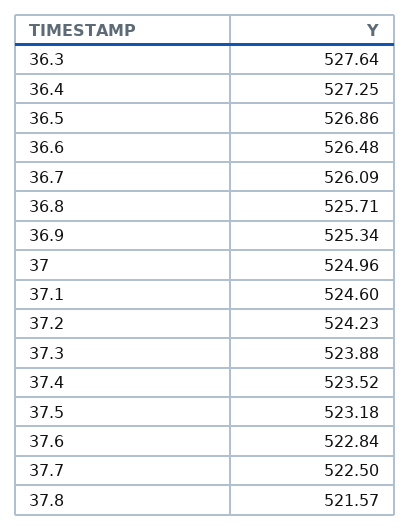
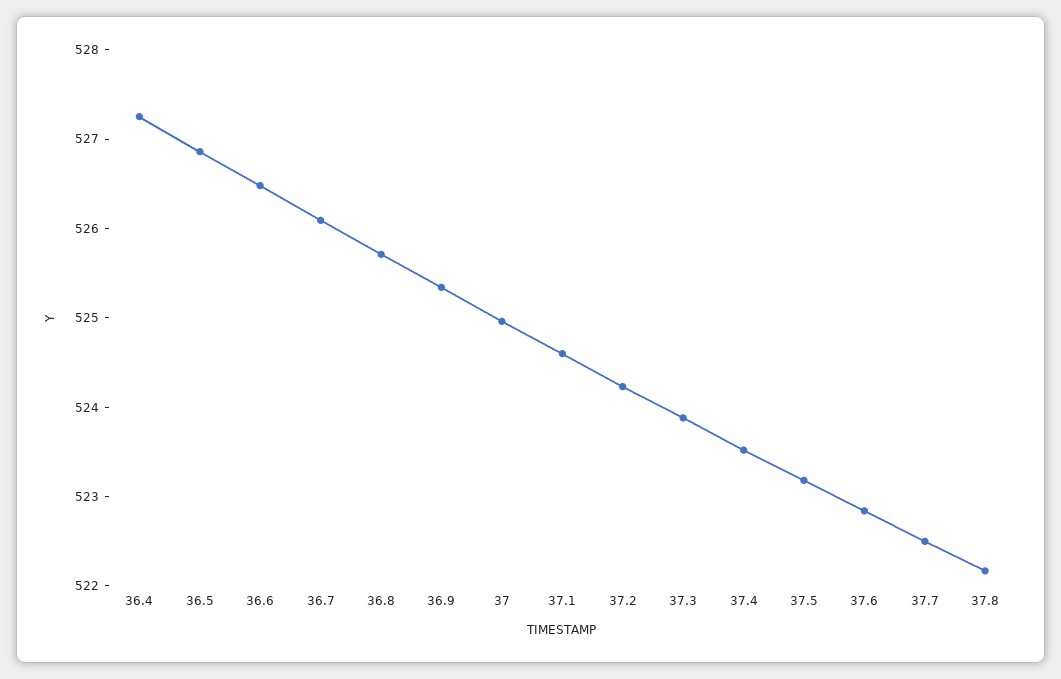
36.3: 527.64 -> none
37.8: 521.57 -> 522.2

